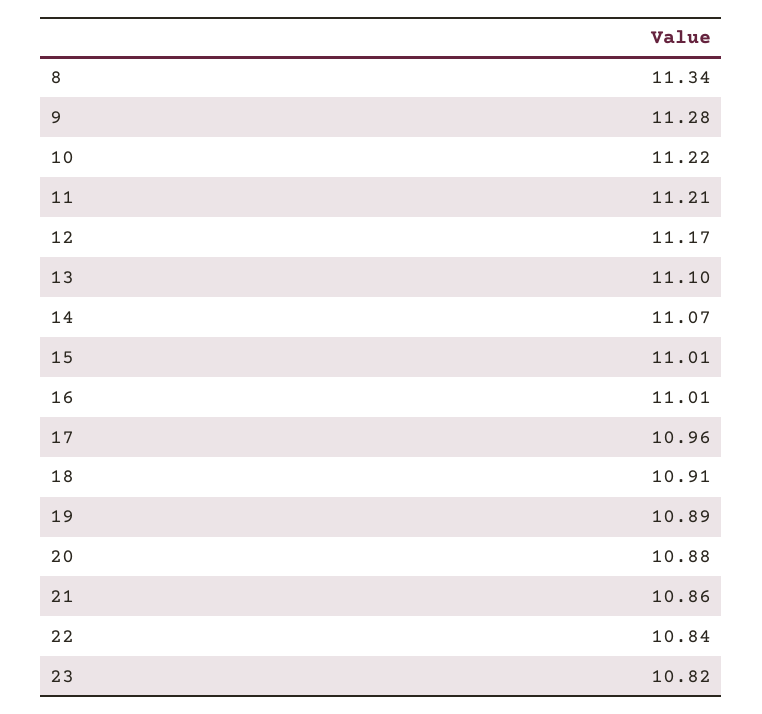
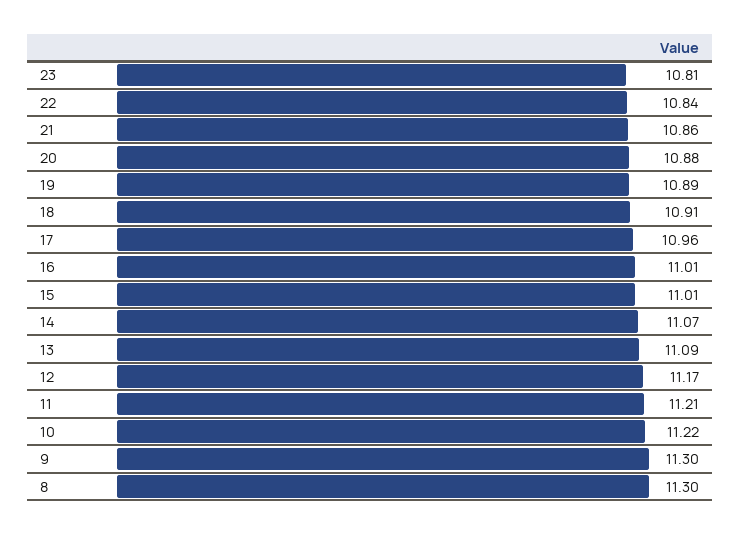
8: 11.34 -> 11.3
9: 11.28 -> 11.3
13: 11.1 -> 11.09
23: 10.82 -> 10.81

